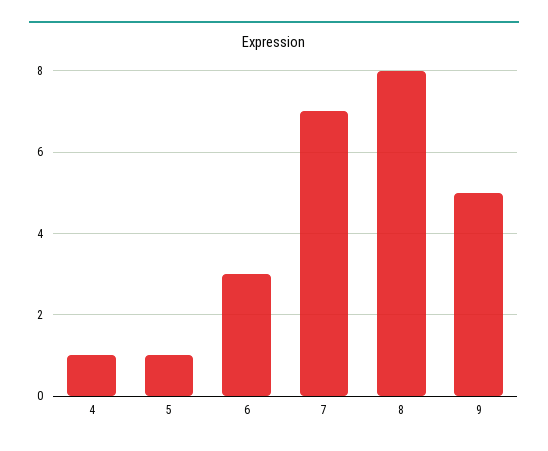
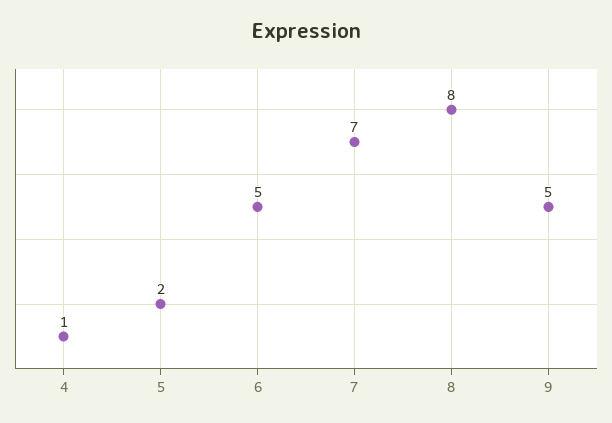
5: 1 -> 2
6: 3 -> 5

